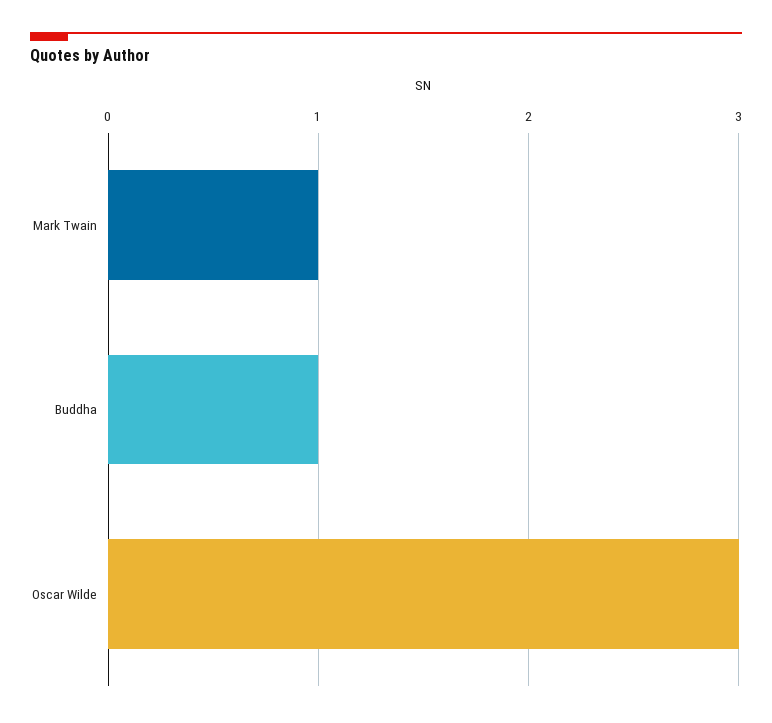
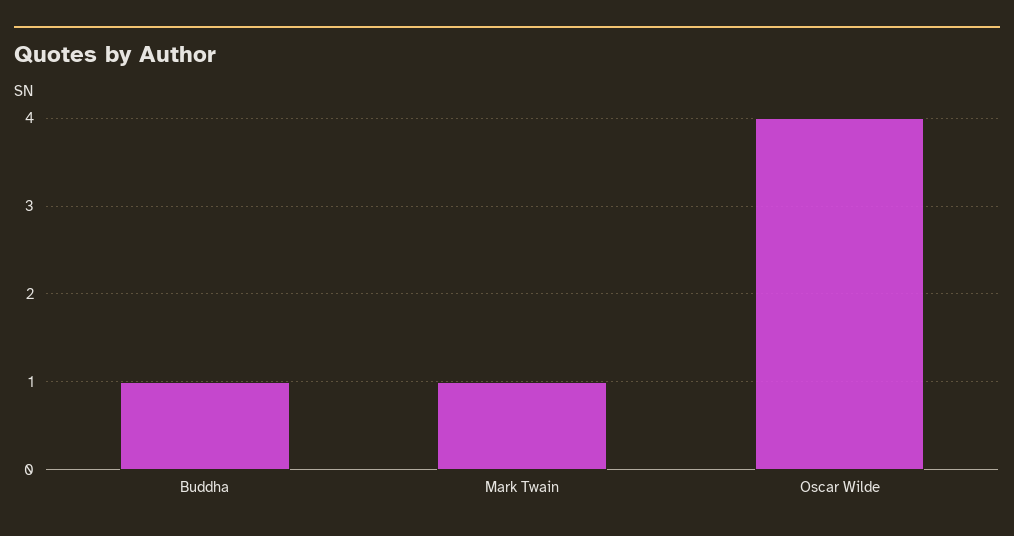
Oscar Wilde: 3 -> 4

